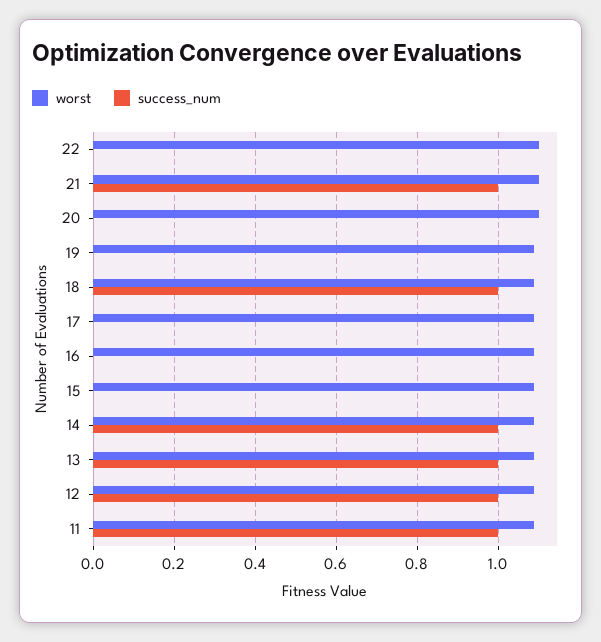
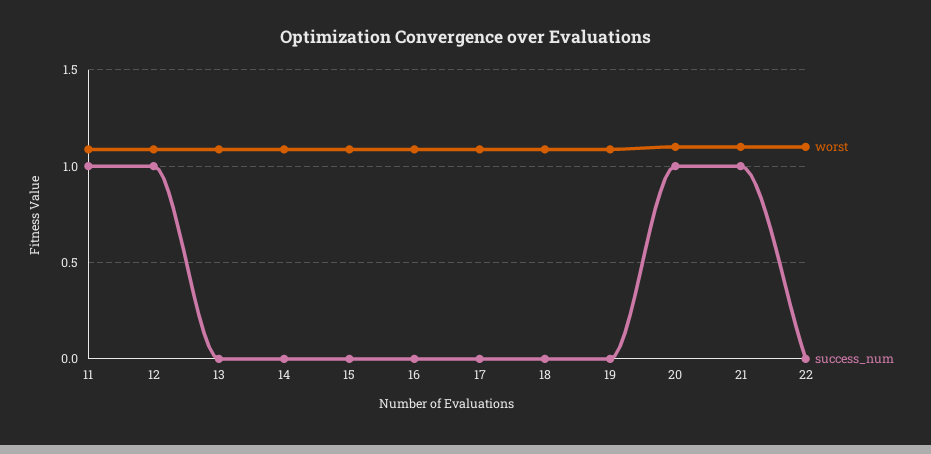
success_num, 20: 0 -> 1
success_num, 18: 1 -> 0
success_num, 14: 1 -> 0
success_num, 13: 1 -> 0

